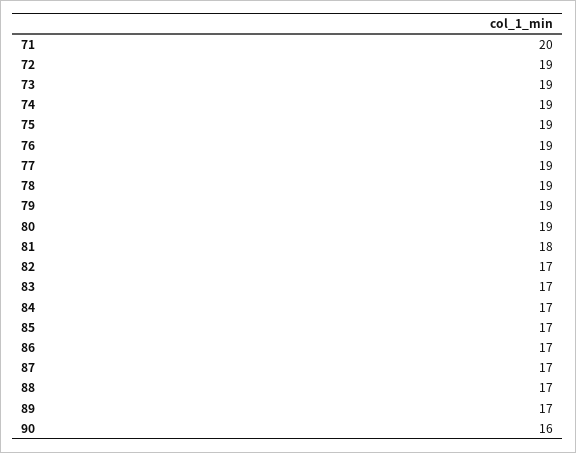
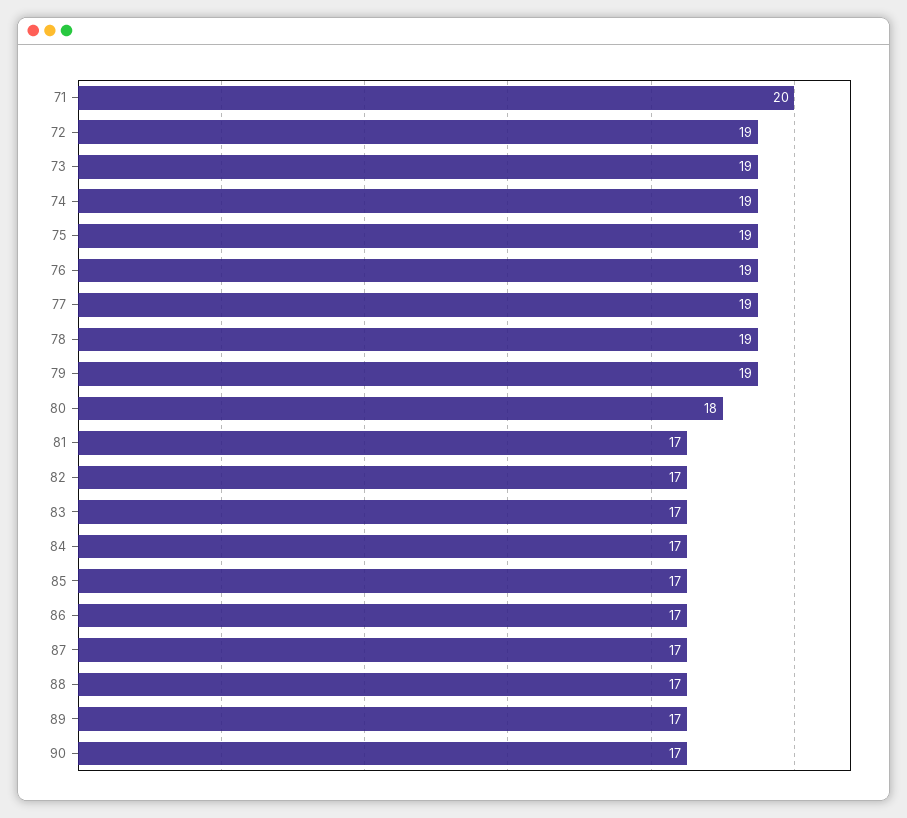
80: 19 -> 18
81: 18 -> 17
90: 16 -> 17

